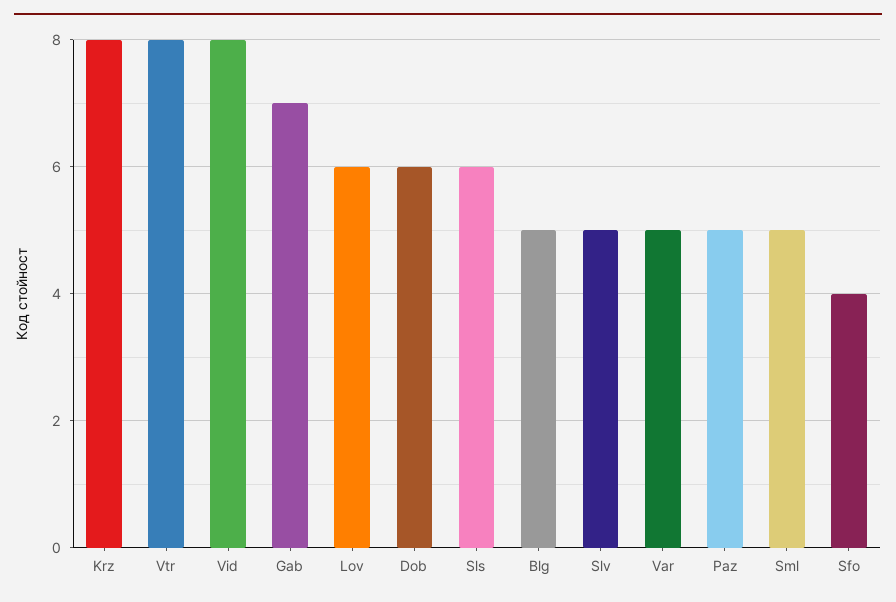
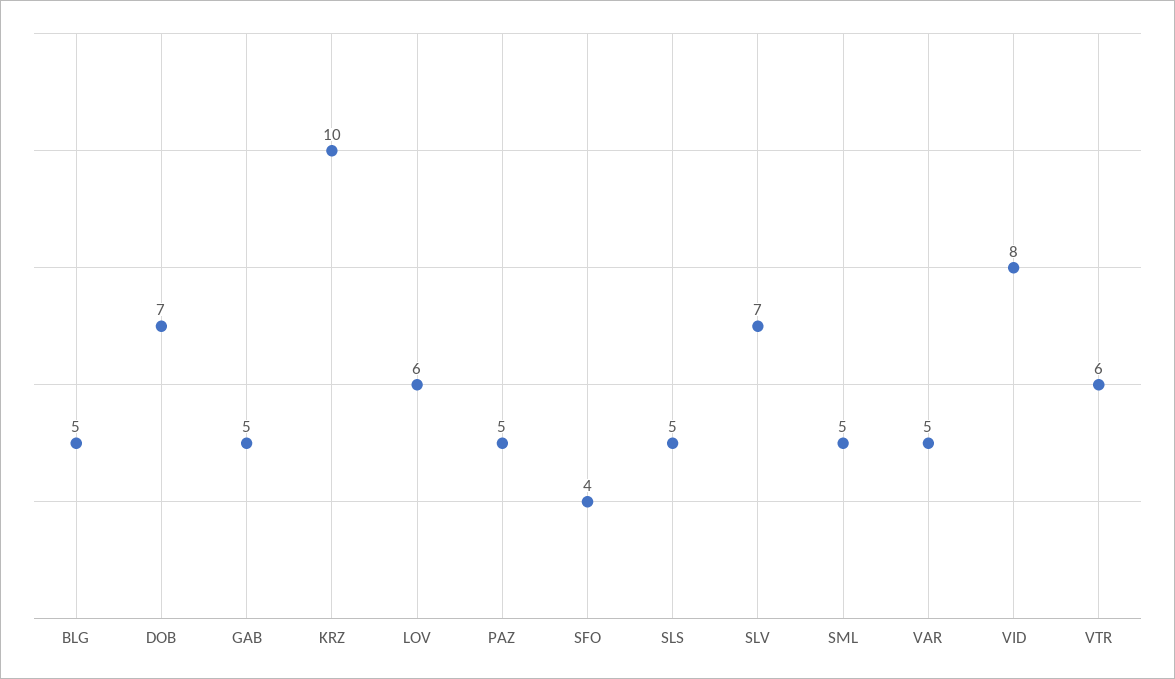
Krz: 8 -> 10
Vtr: 8 -> 6
Gab: 7 -> 5
Dob: 6 -> 7
Sls: 6 -> 5
Slv: 5 -> 7

